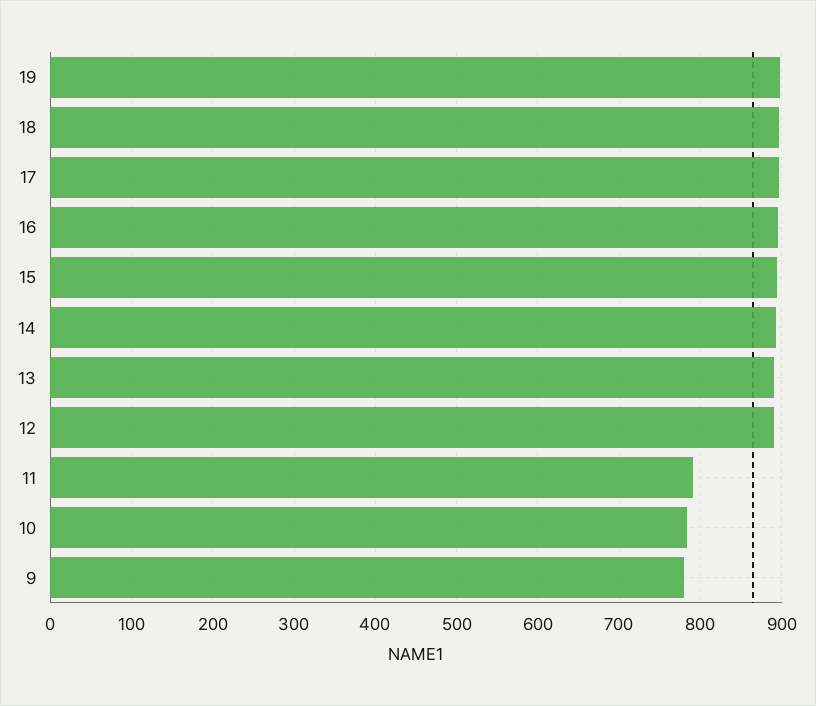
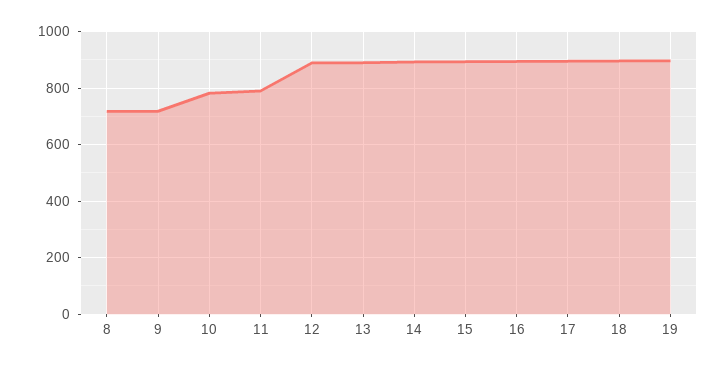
9: 780 -> 725
8: none -> 725

